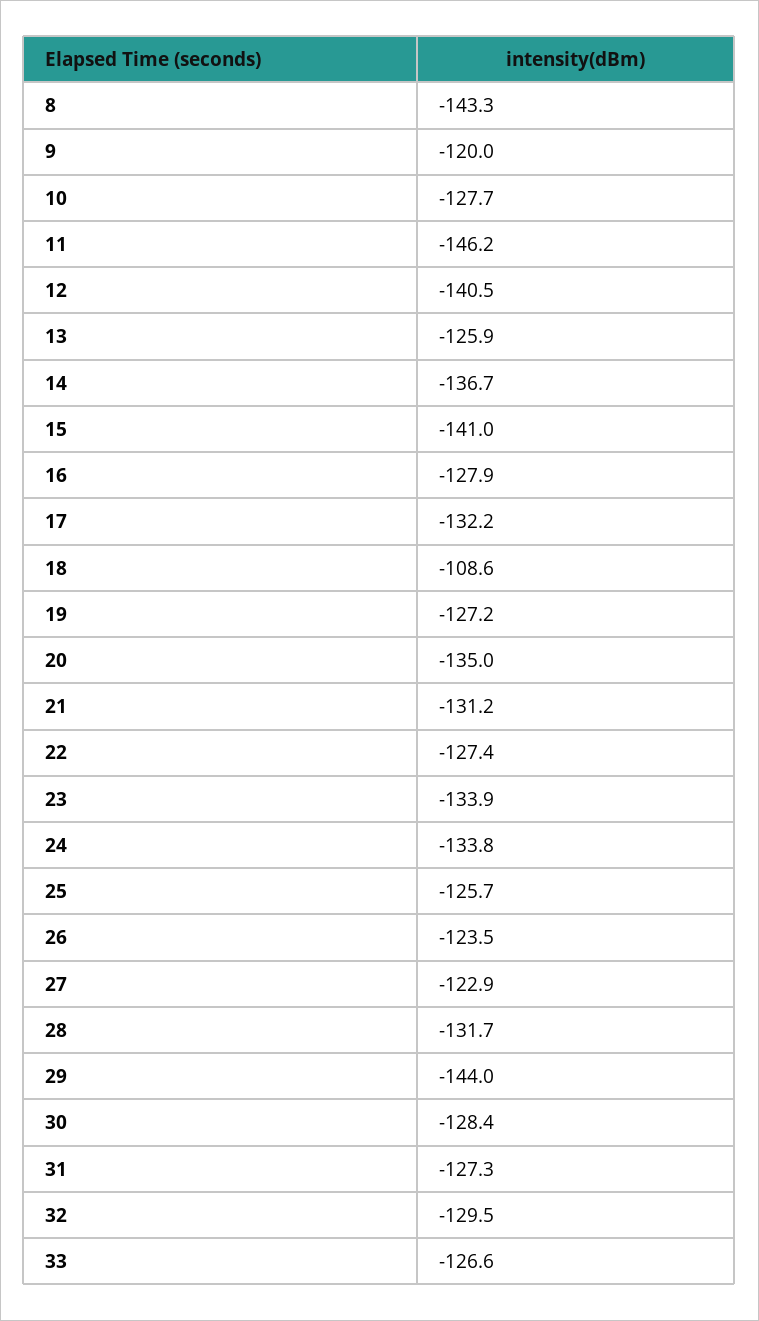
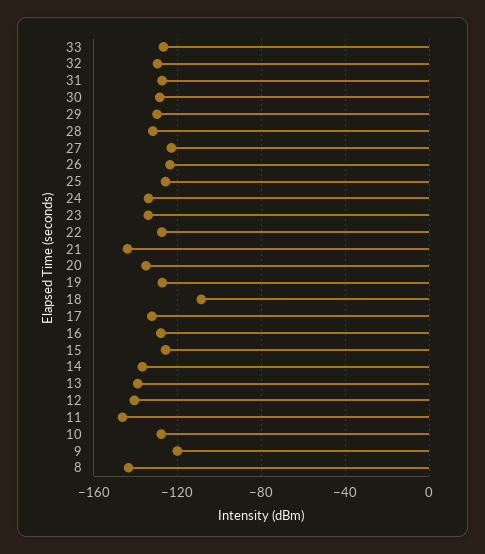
13: -125.9 -> -140
15: -141 -> -125
21: -131.2 -> -145
29: -144 -> -130

